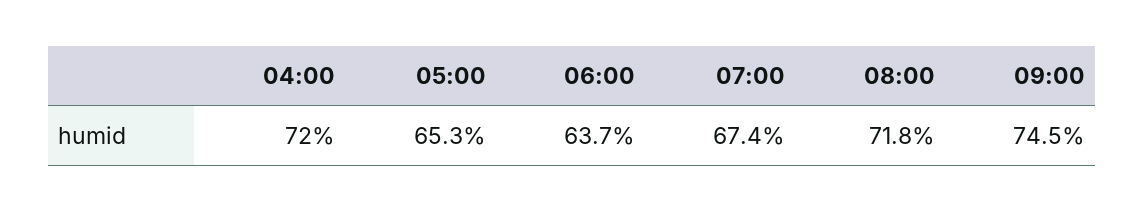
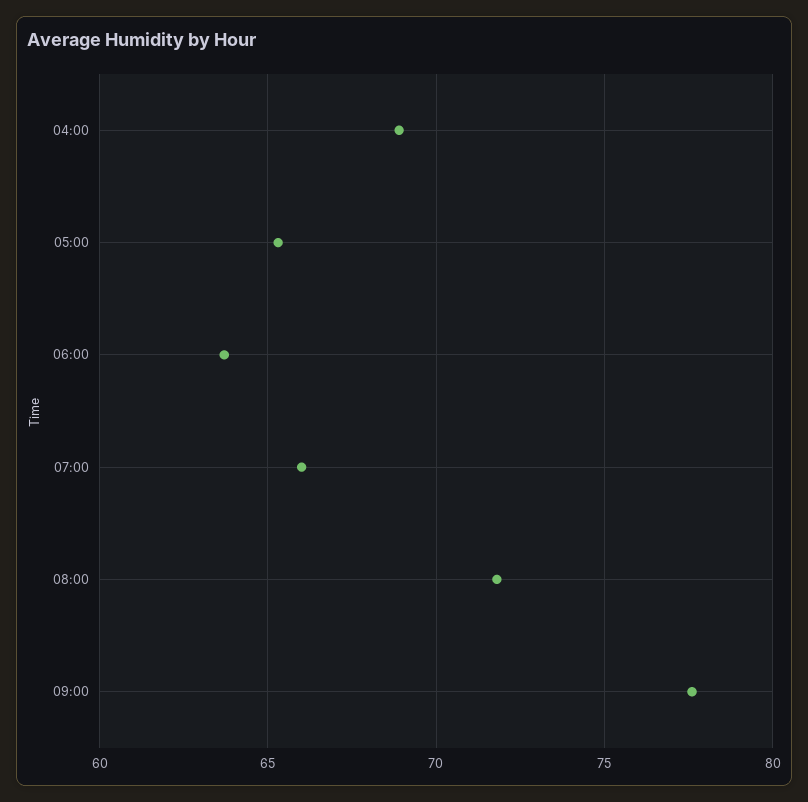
04:00: 72 -> 69
07:00: 67.4 -> 66
09:00: 74.5 -> 77.5

